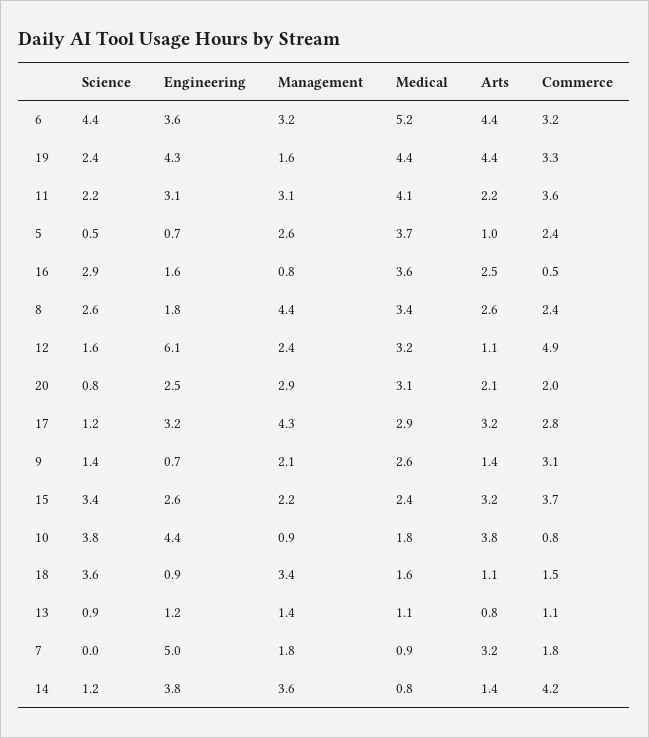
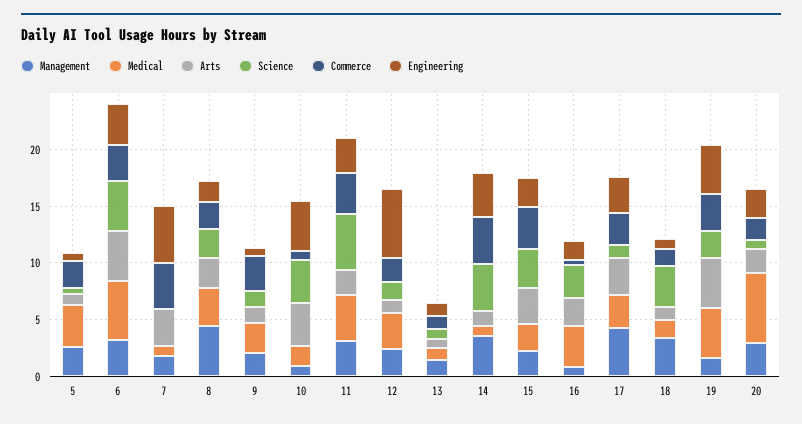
Science, 11: 2.2 -> 5
Commerce, 12: 4.9 -> 2
Medical, 20: 3.1 -> 6
Commerce, 7: 1.8 -> 4
Science, 14: 1.2 -> 4

